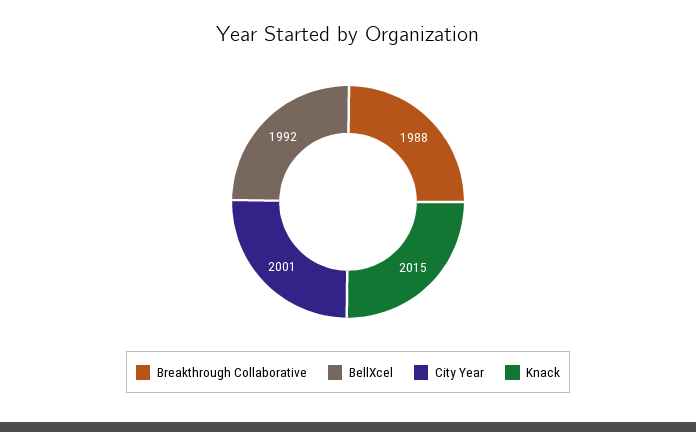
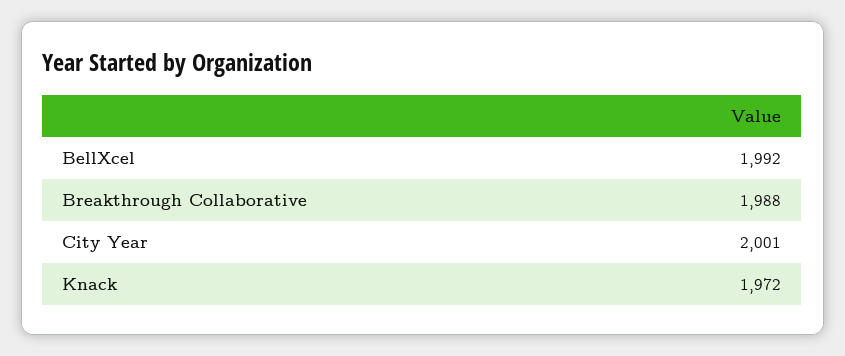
Knack: 2015 -> 1972

